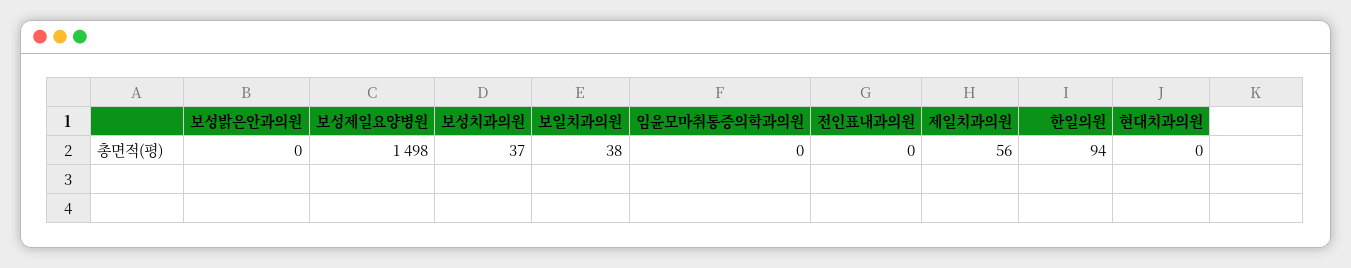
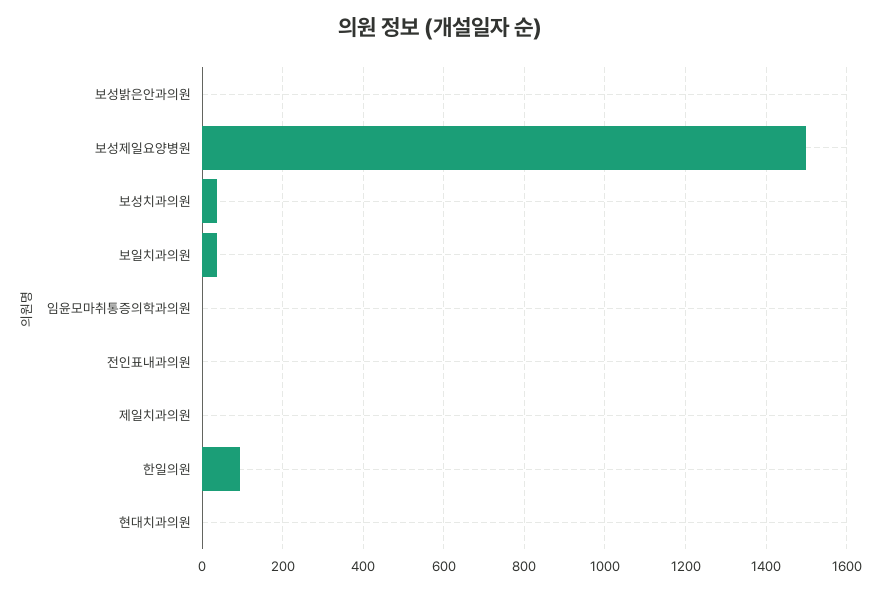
제일치과의원: 56 -> 0

